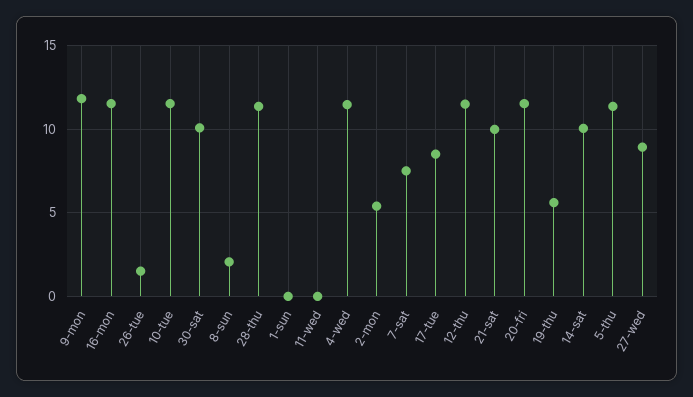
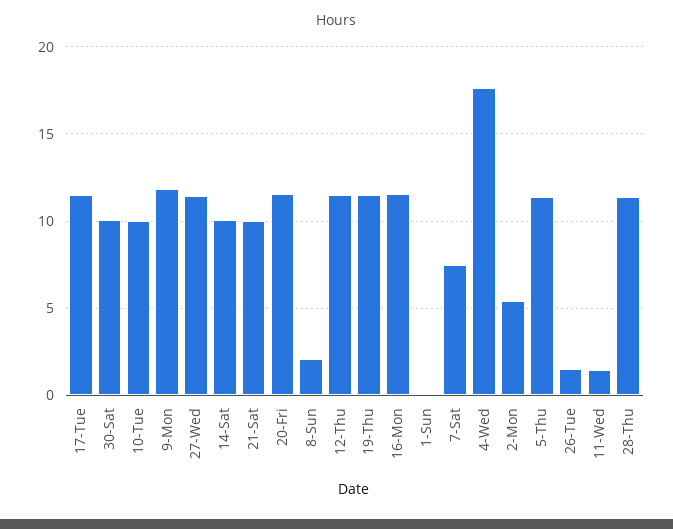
10-tue: 11.5 -> 10
11-wed: 0 -> 1.5
4-wed: 11.5 -> 17.5
17-tue: 8.5 -> 11.5
19-thu: 5.5 -> 11.5
27-wed: 9 -> 11.5

